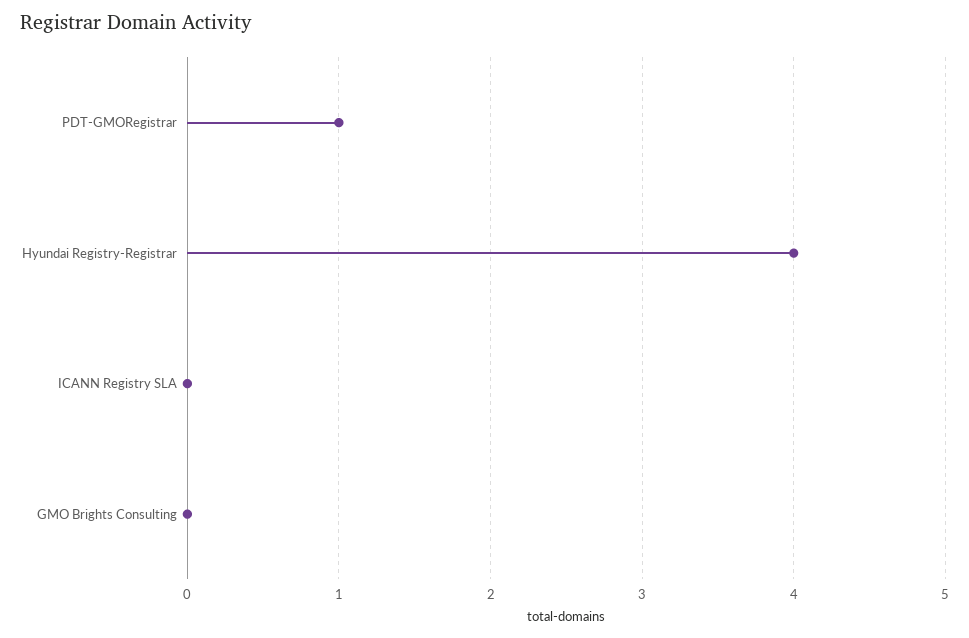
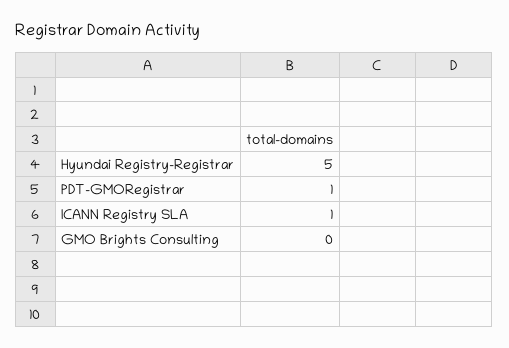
Hyundai Registry-Registrar: 4 -> 5
ICANN Registry SLA: 0 -> 1

